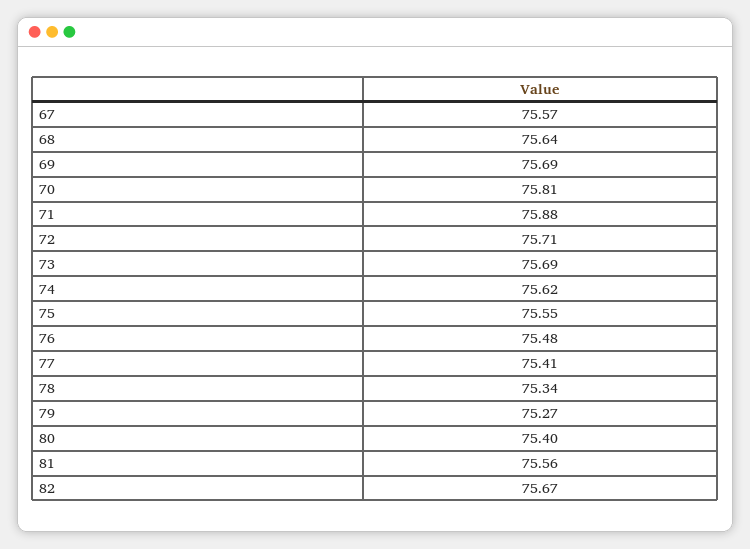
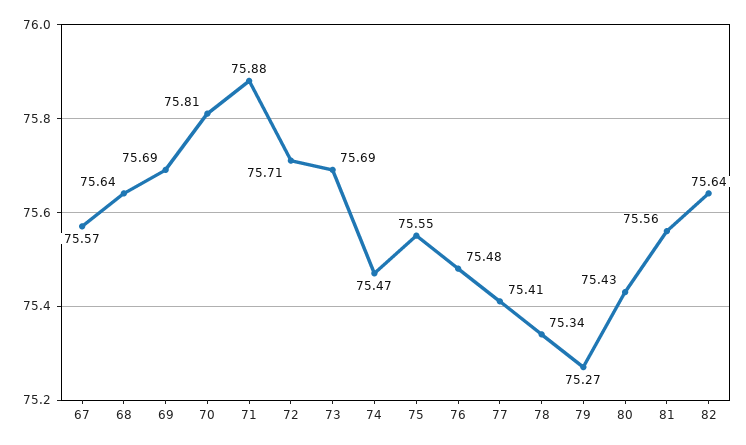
74: 75.62 -> 75.47
80: 75.4 -> 75.43
82: 75.67 -> 75.64

